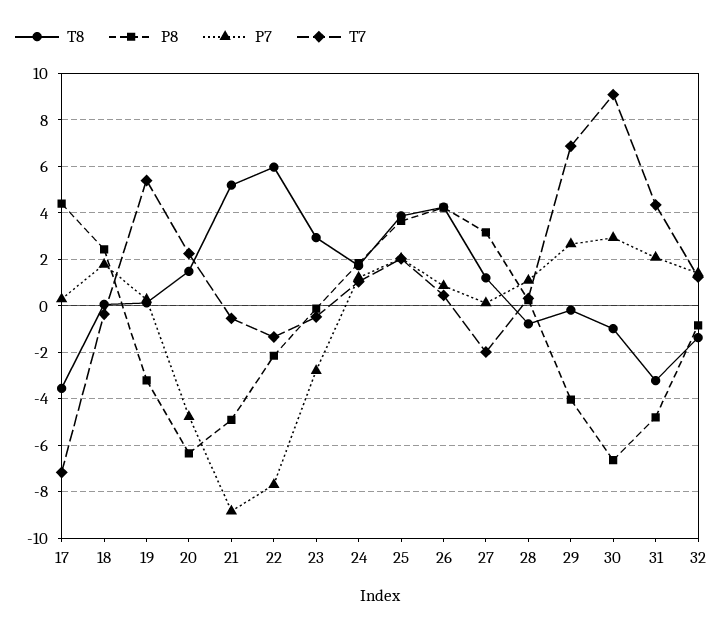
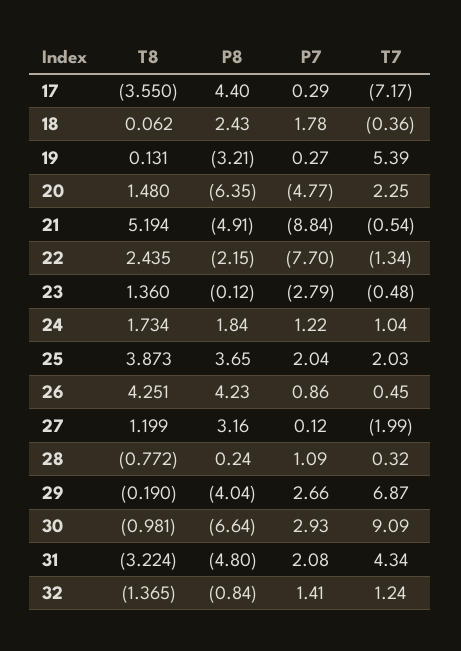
T8, 22: 6 -> 2.435
T8, 23: 3 -> 1.36

